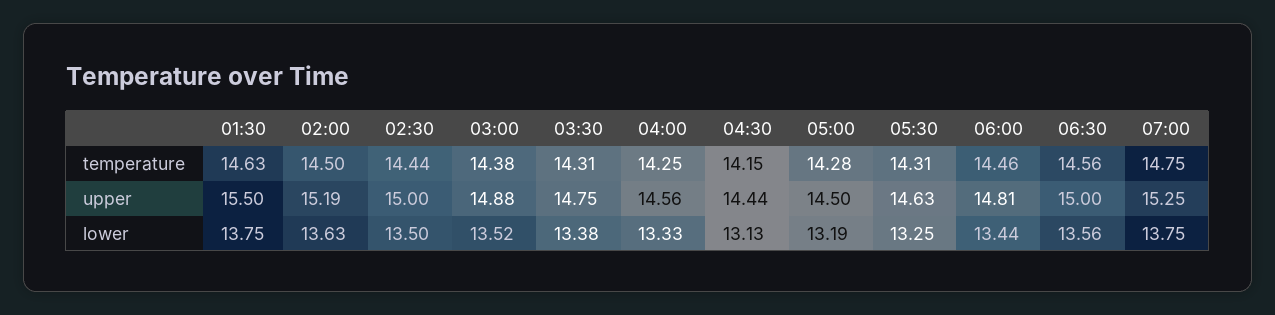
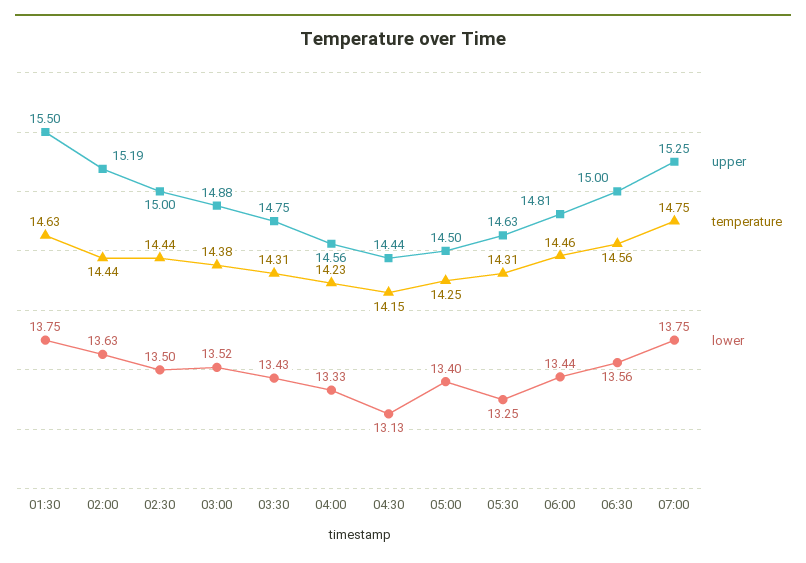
temperature, 02:00: 14.5 -> 14.44
temperature, 04:00: 14.25 -> 14.23
temperature, 05:00: 14.28 -> 14.25
lower, 03:30: 13.38 -> 13.43
lower, 05:00: 13.19 -> 13.4

